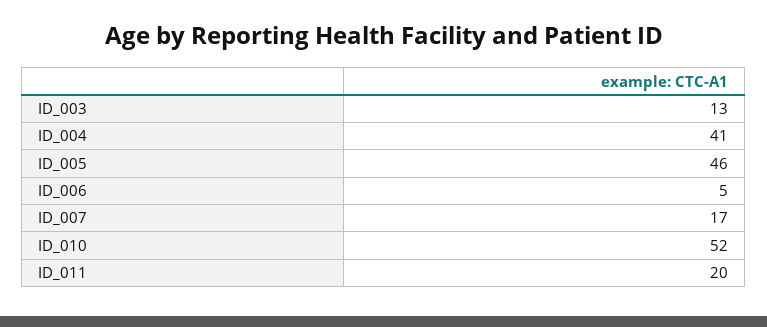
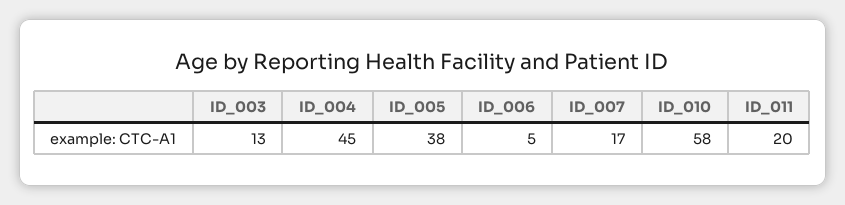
ID_004: 41 -> 45
ID_005: 46 -> 38
ID_010: 52 -> 58

